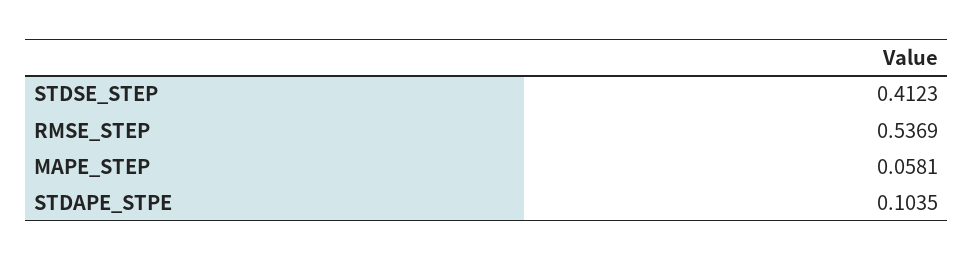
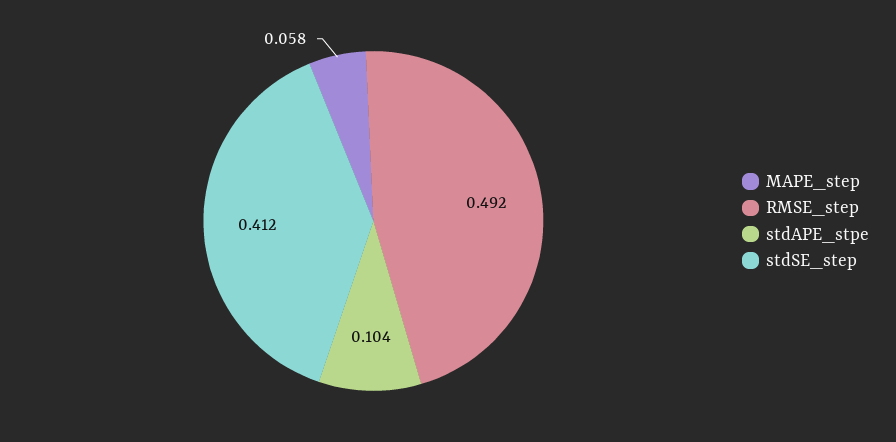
RMSE_STEP: 0.5369 -> 0.492

